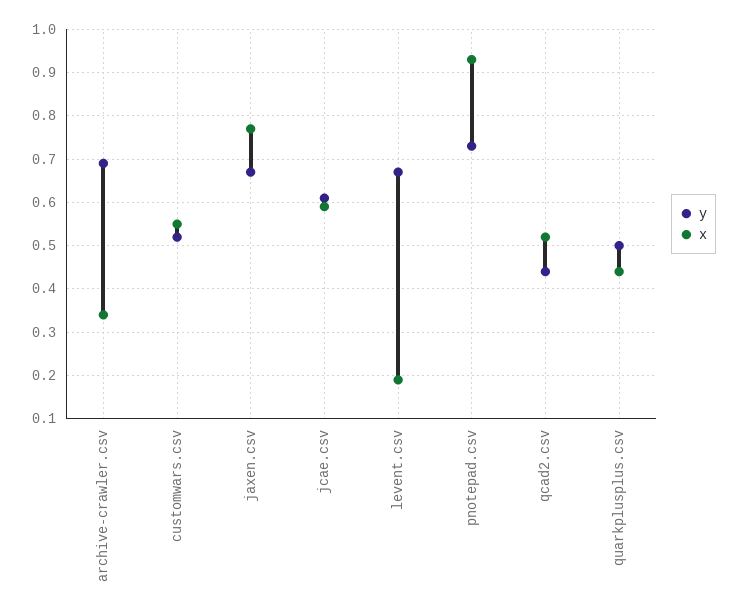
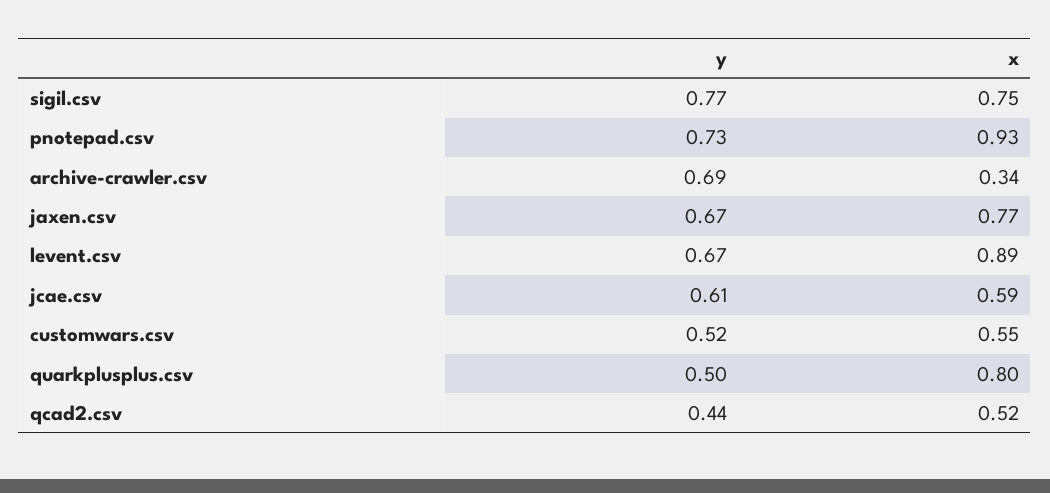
x, levent.csv: 0.2 -> 0.89
x, quarkplusplus.csv: 0.45 -> 0.8
y, sigil.csv: none -> 0.77
x, sigil.csv: none -> 0.75

